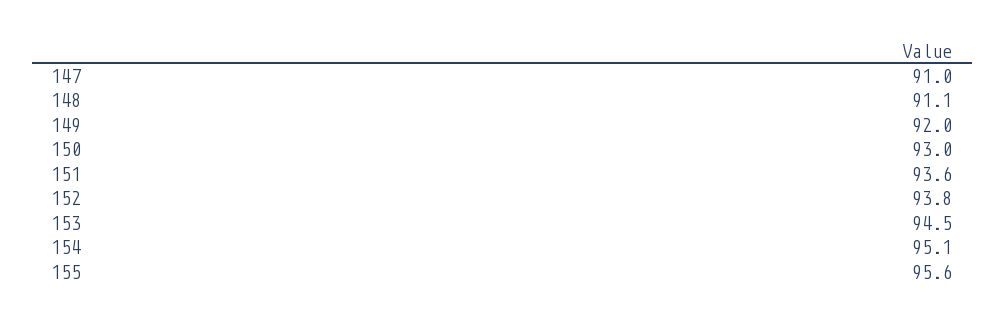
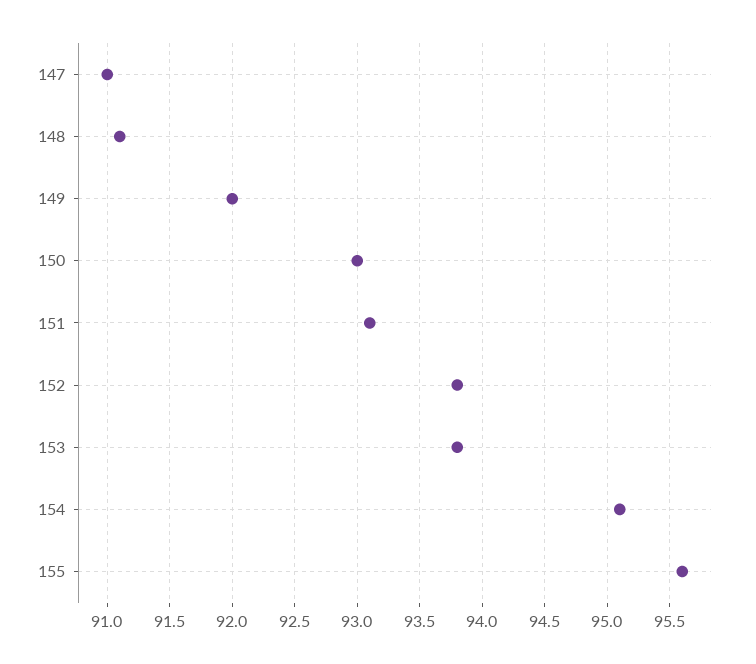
151: 93.6 -> 93.1
153: 94.5 -> 93.8

